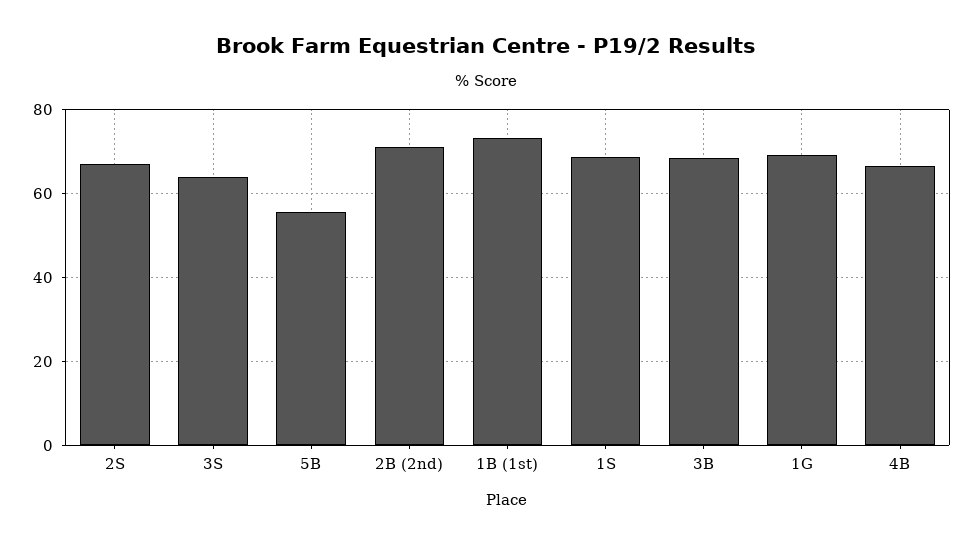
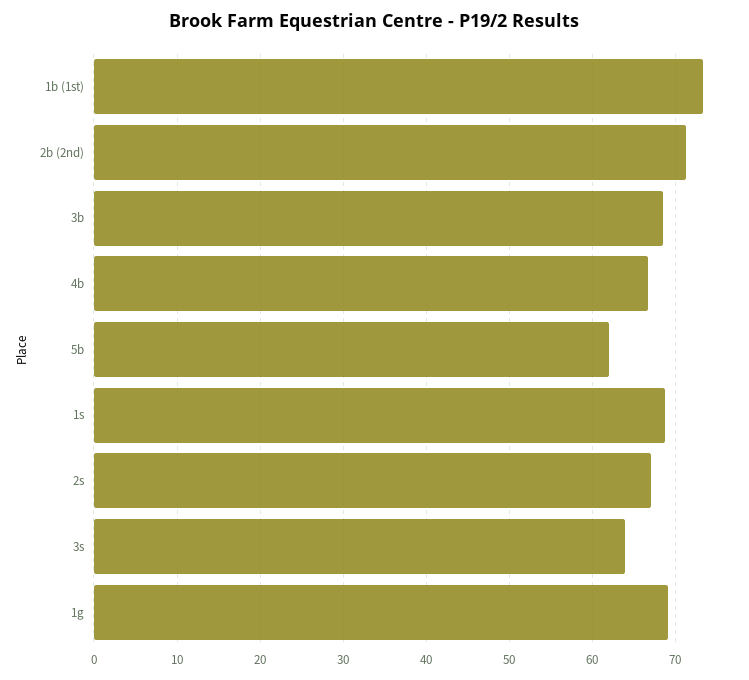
5B: 56 -> 62

